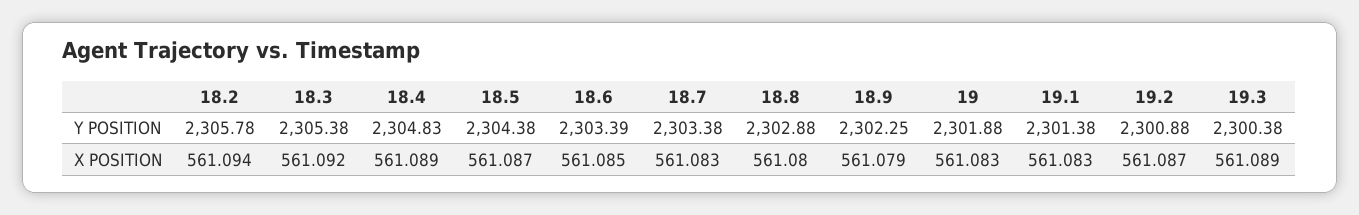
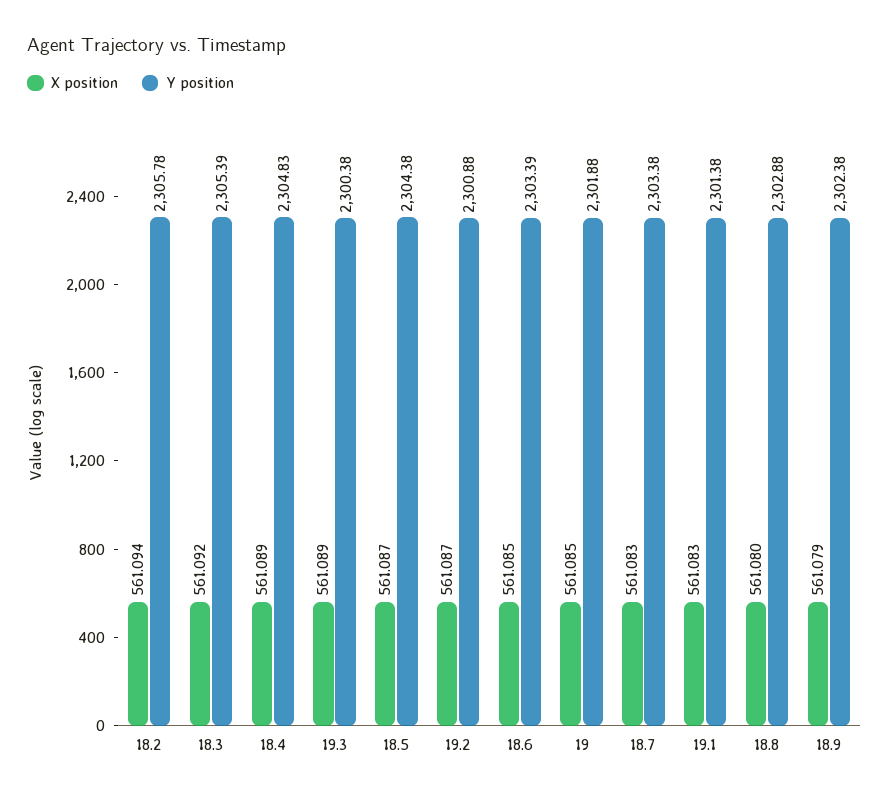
Y POSITION, 18.3: 2305.38 -> 2305.39
Y POSITION, 18.9: 2302.25 -> 2302.38
X POSITION, 19: 561.083 -> 561.085

